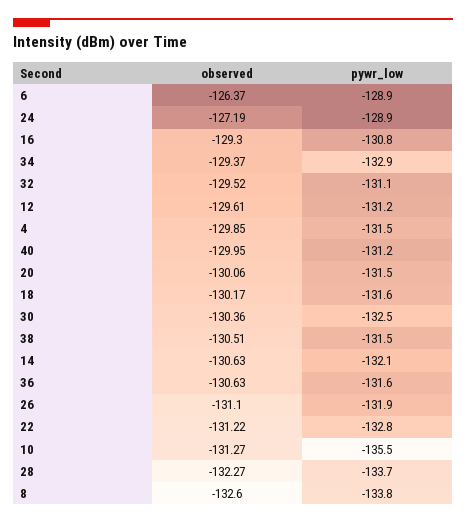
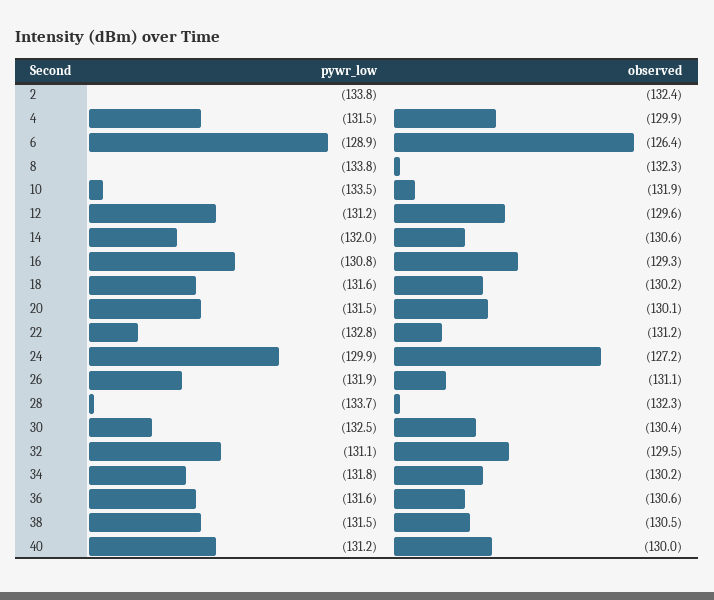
pywr_low, 24: -128.9 -> -129.9
observed, 34: -129.37 -> -130.2
pywr_low, 34: -132.9 -> -131.8
pywr_low, 14: -132.1 -> -132
observed, 10: -131.27 -> -131.9
pywr_low, 10: -135.5 -> -133.5
observed, 8: -132.6 -> -132.3
pywr_low, 2: none -> -133.8
observed, 2: none -> -132.4

